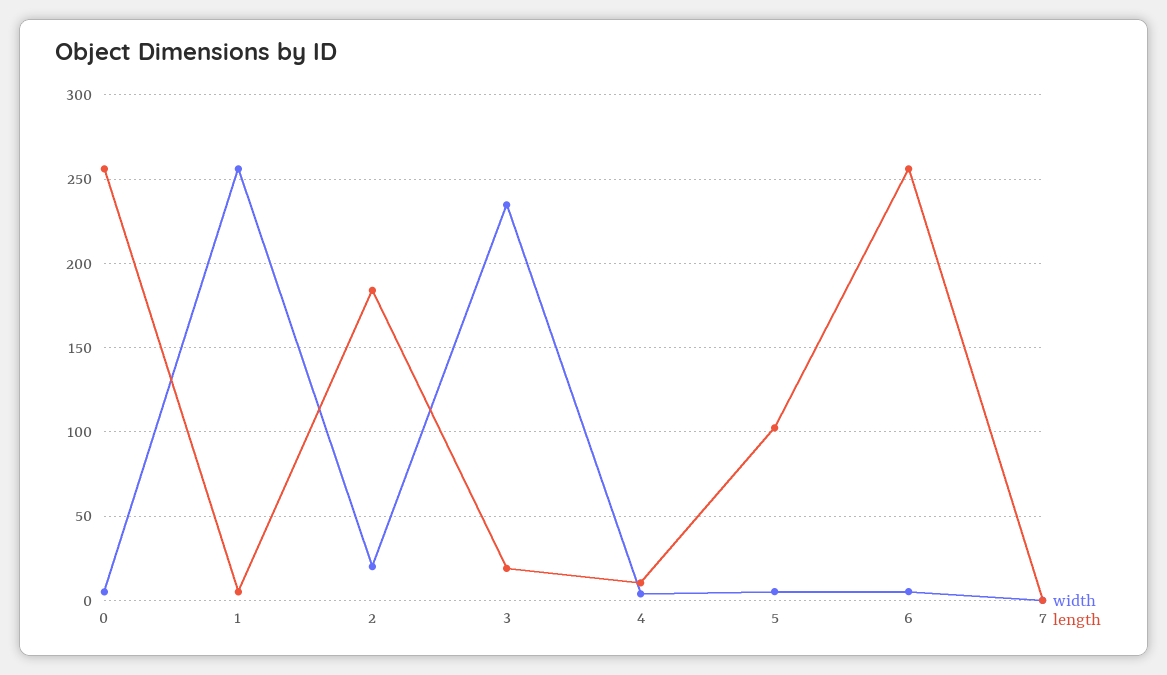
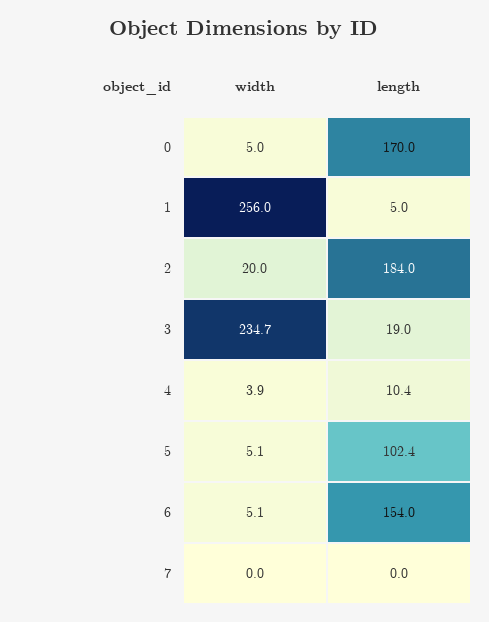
length, 0: 255 -> 170
length, 6: 255 -> 154

